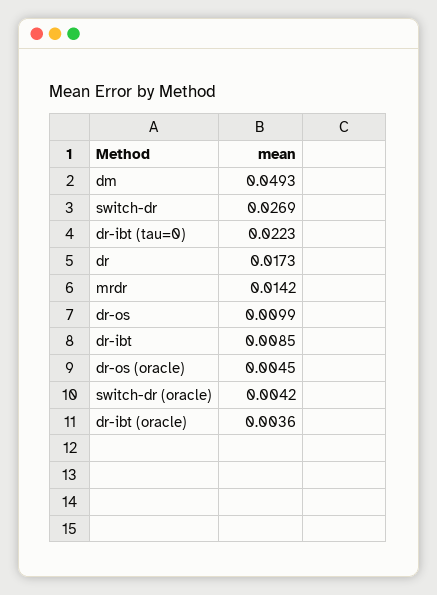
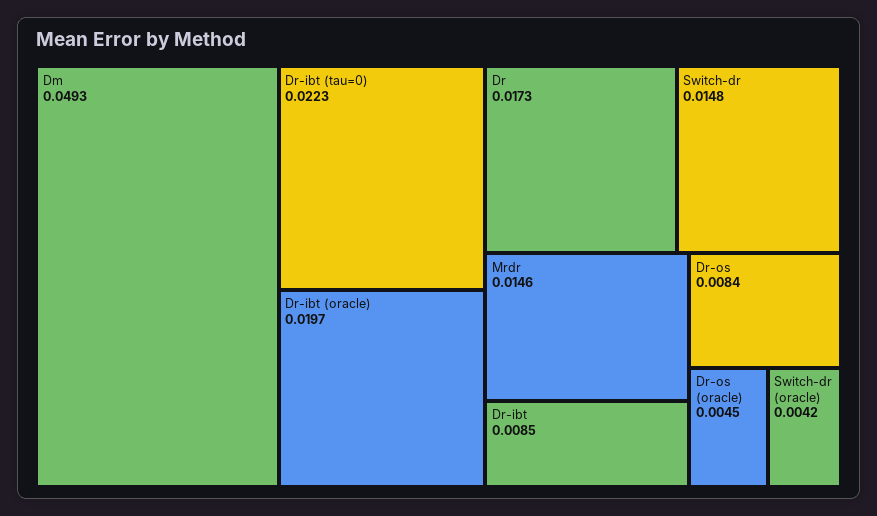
switch-dr: 0.0269 -> 0.0148
mrdr: 0.0142 -> 0.0146
dr-os: 0.0099 -> 0.0084
dr-ibt (oracle): 0.0036 -> 0.0197

